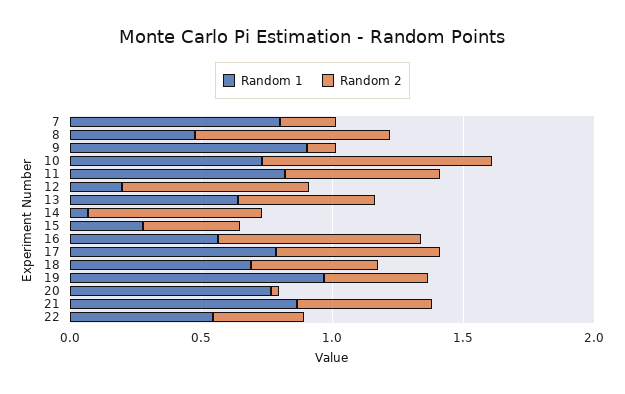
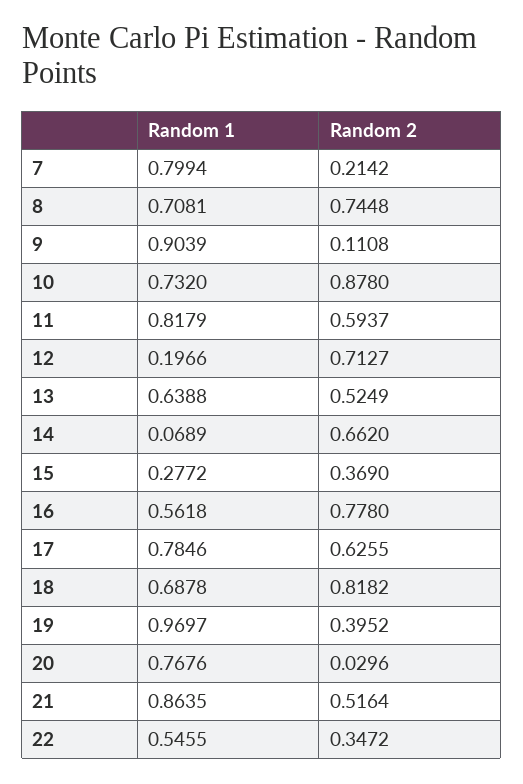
Random 1, 8: 0.5 -> 0.7081
Random 2, 18: 0.5 -> 0.8182

